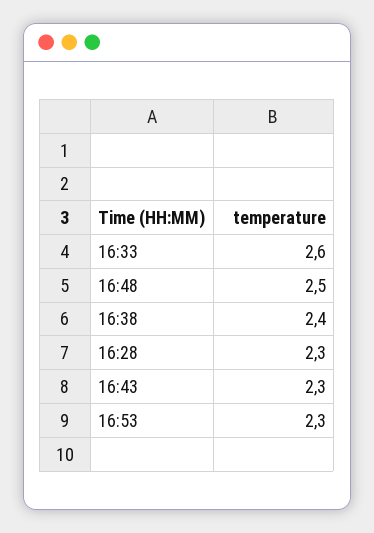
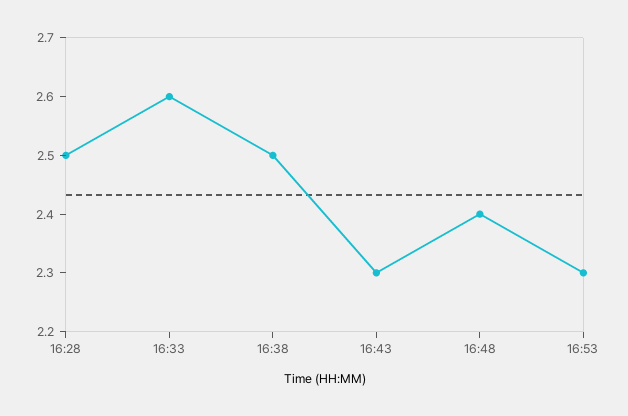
16:48: 2.5 -> 2.4
16:38: 2.4 -> 2.5
16:28: 2.3 -> 2.5

